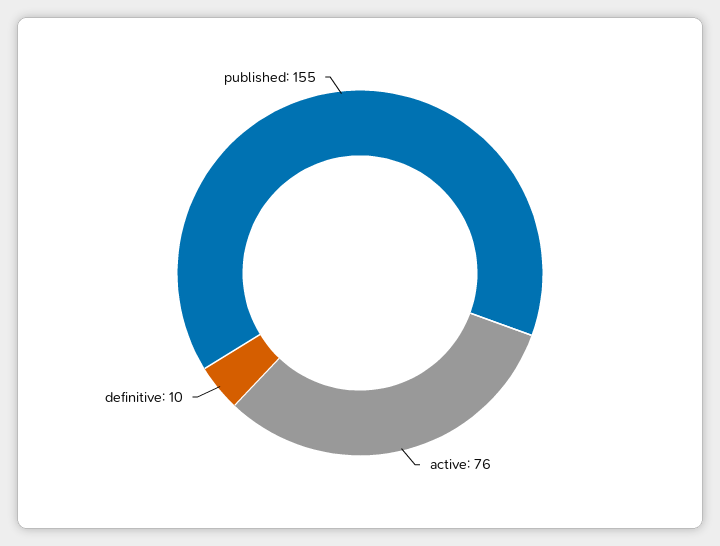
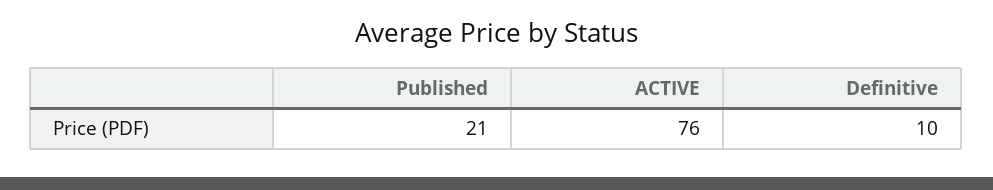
published: 155 -> 21

